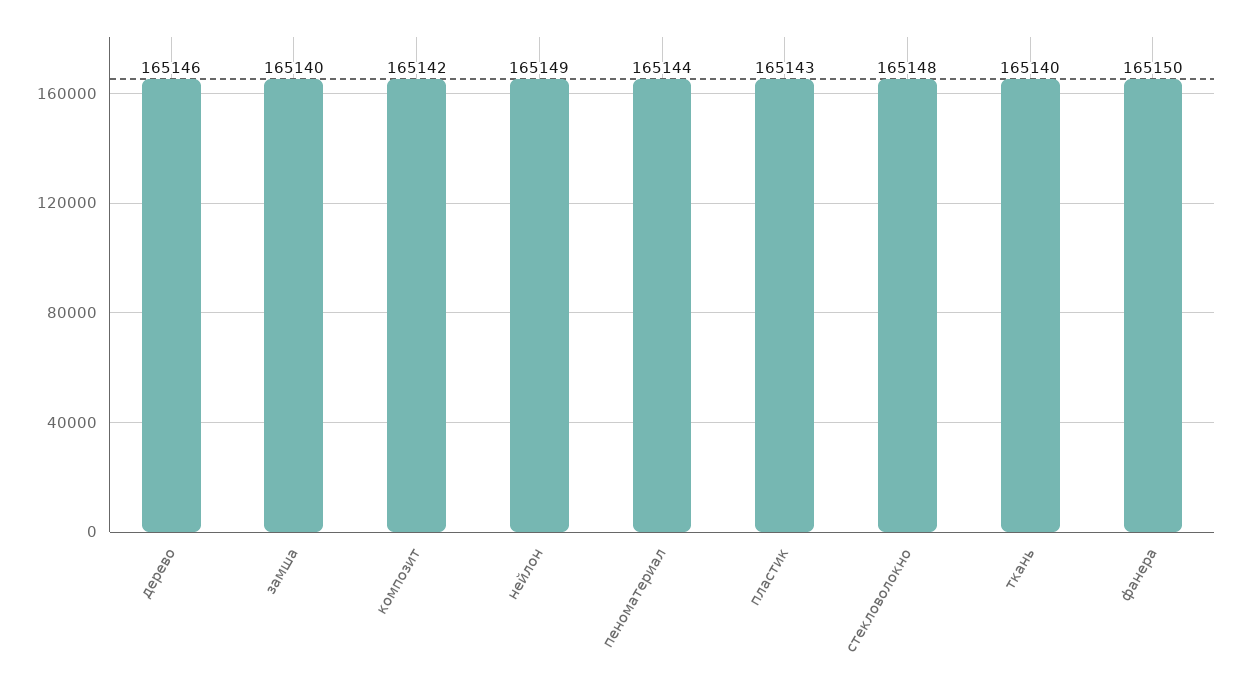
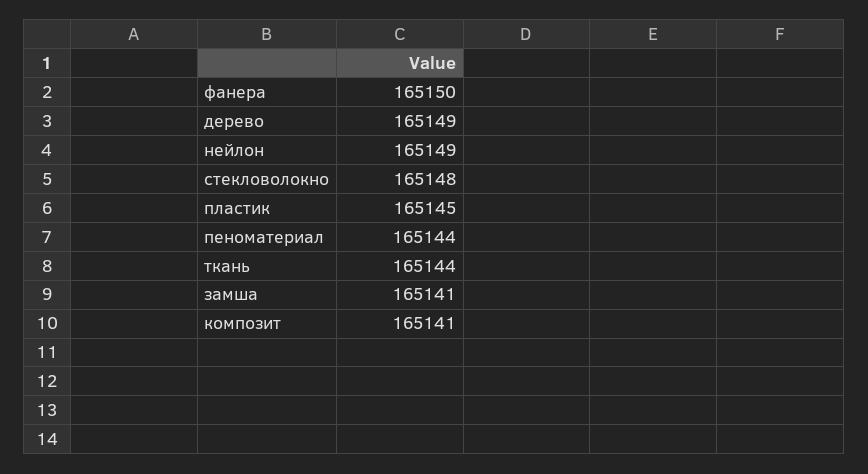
дерево: 165146 -> 165149
замша: 165140 -> 165141
композит: 165142 -> 165141
пластик: 165143 -> 165145
ткань: 165140 -> 165144

